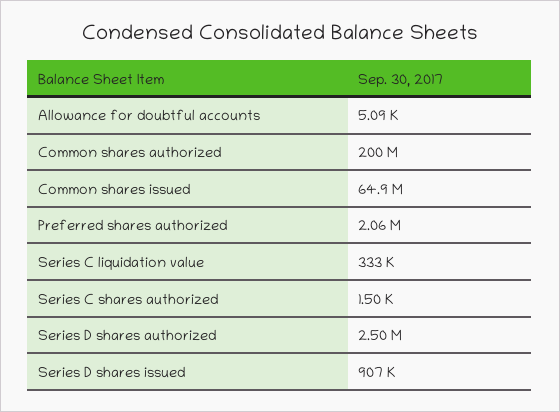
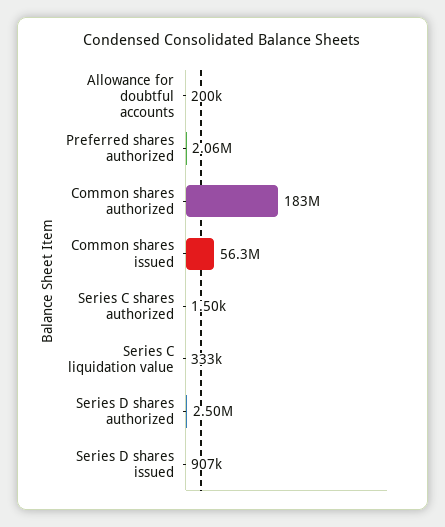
Allowance for doubtful accounts: 5090 -> 200000
Common shares authorized: 200000000 -> 183000000
Common shares issued: 64900000 -> 56300000

